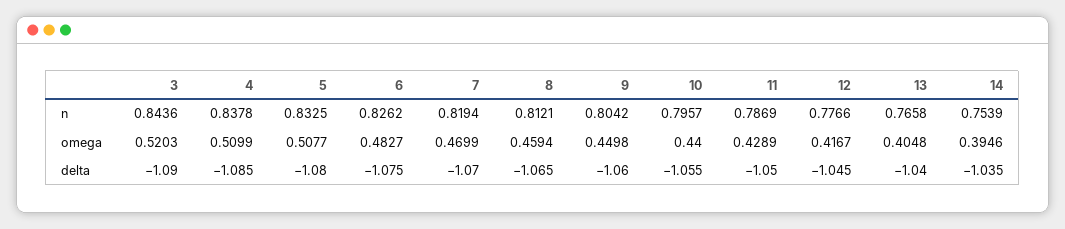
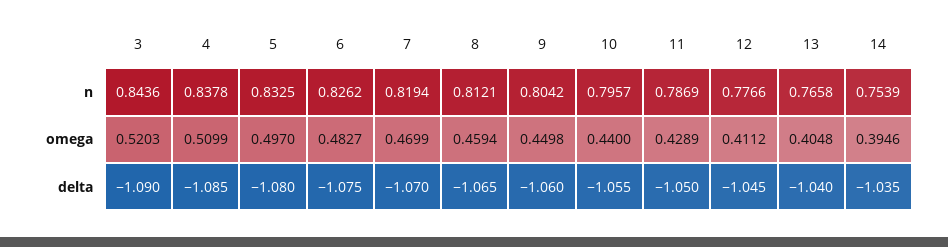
5, omega: 0.5077 -> 0.497
12, omega: 0.4167 -> 0.4112

